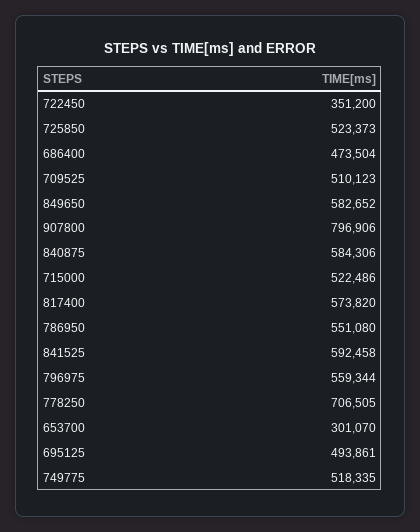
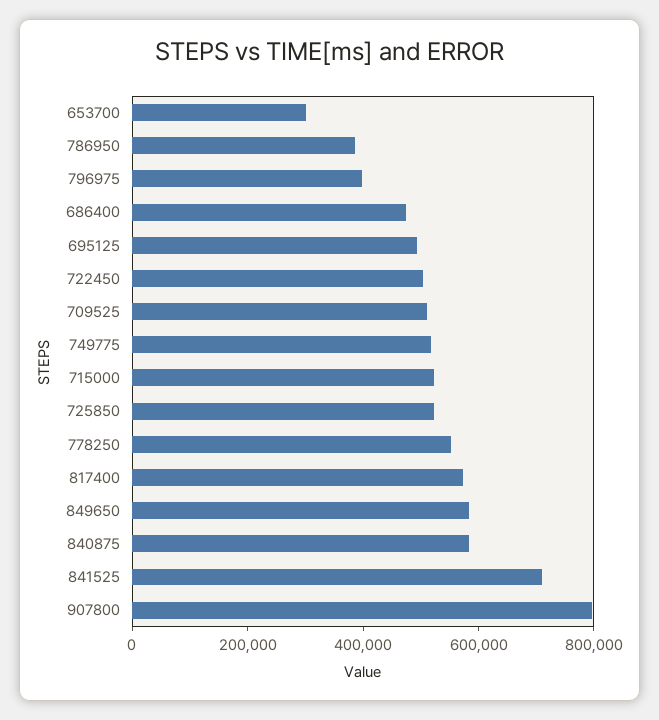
722450: 351200 -> 500000
786950: 551080 -> 400000
841525: 592458 -> 700000
796975: 559344 -> 400000
778250: 706505 -> 550000

